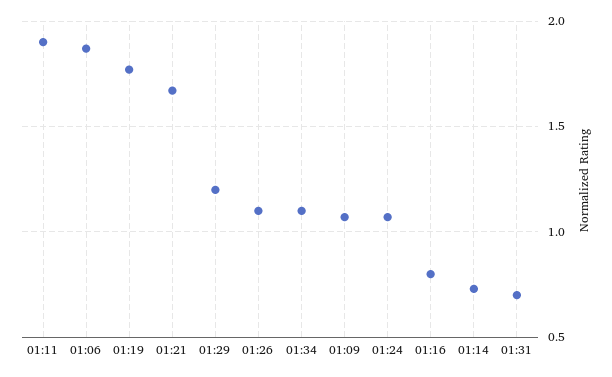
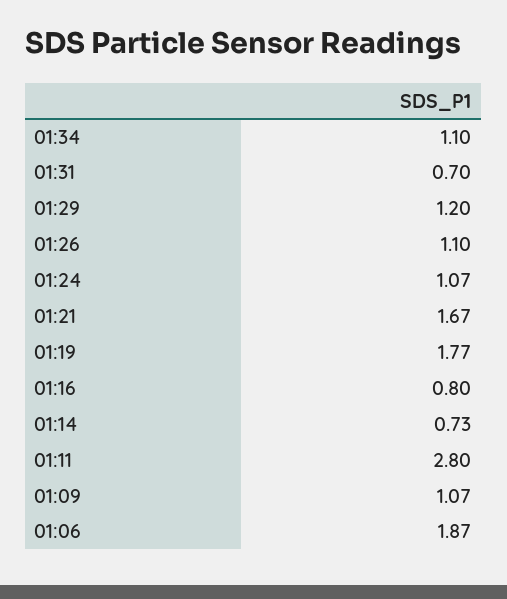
01:11: 1.9 -> 2.8

